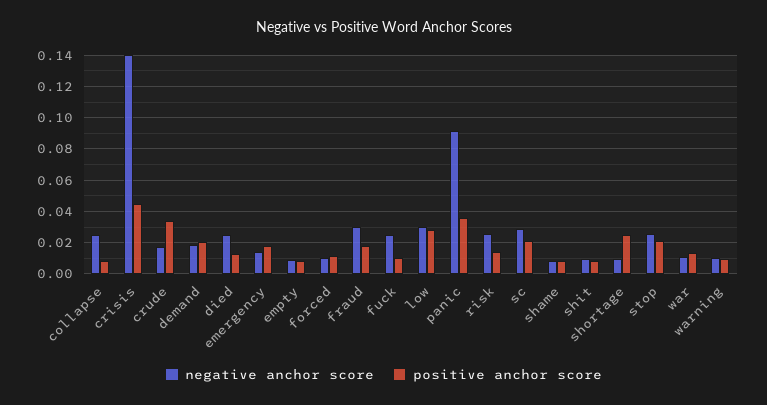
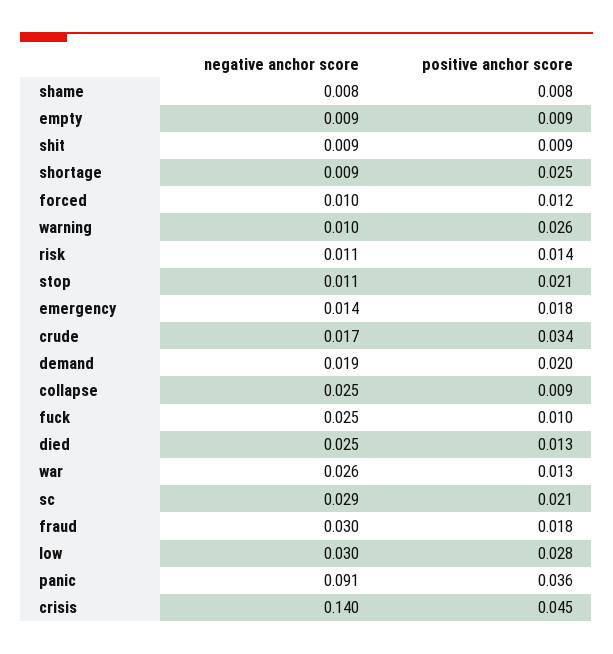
negative anchor score, risk: 0.025 -> 0.011
negative anchor score, stop: 0.025 -> 0.011
negative anchor score, war: 0.01 -> 0.026
positive anchor score, warning: 0.01 -> 0.026

